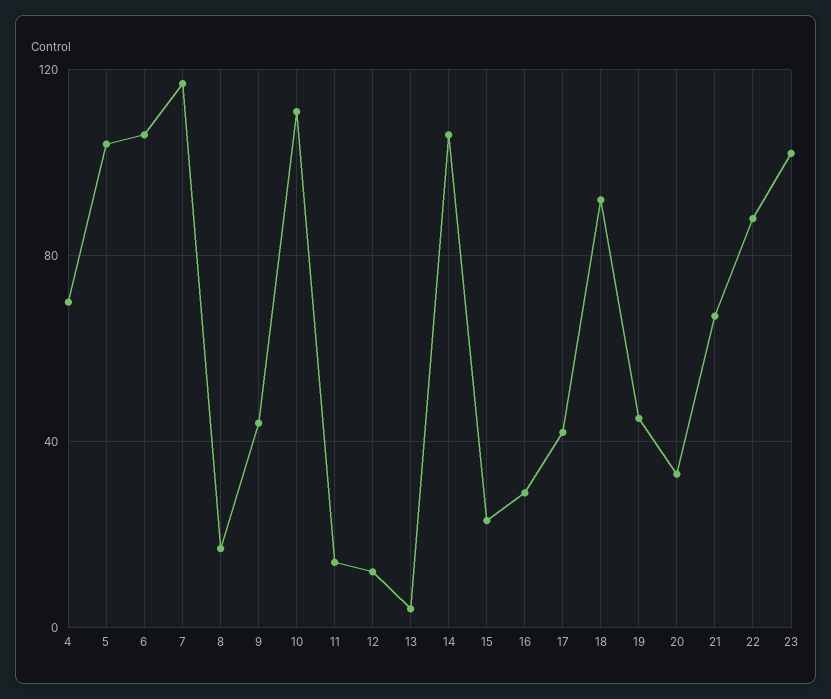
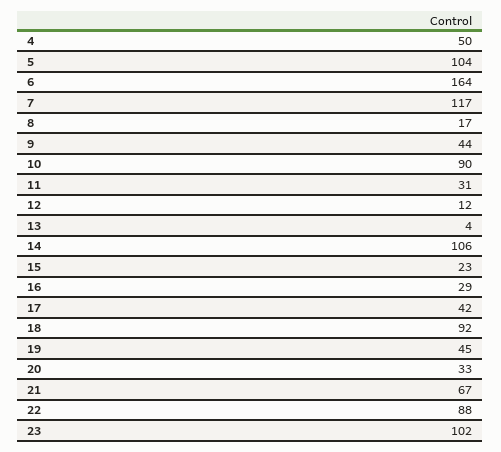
4: 70 -> 50
6: 105 -> 164
10: 110 -> 90
11: 15 -> 31

